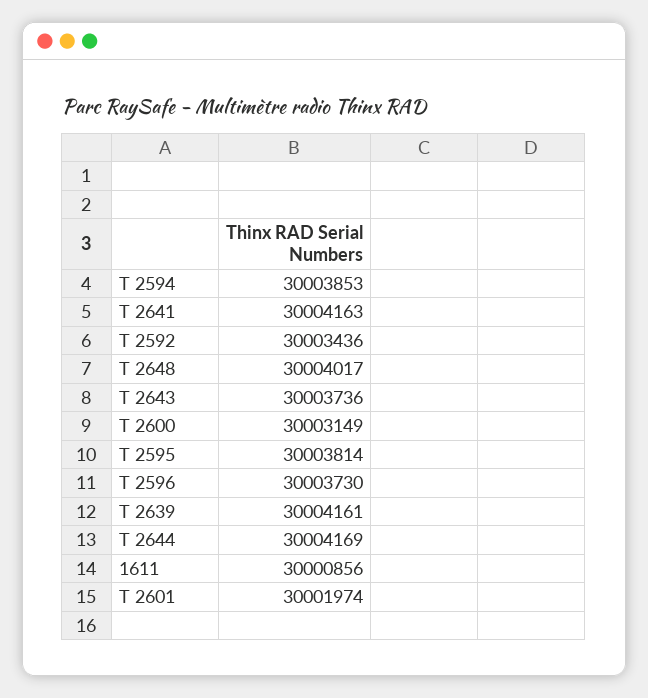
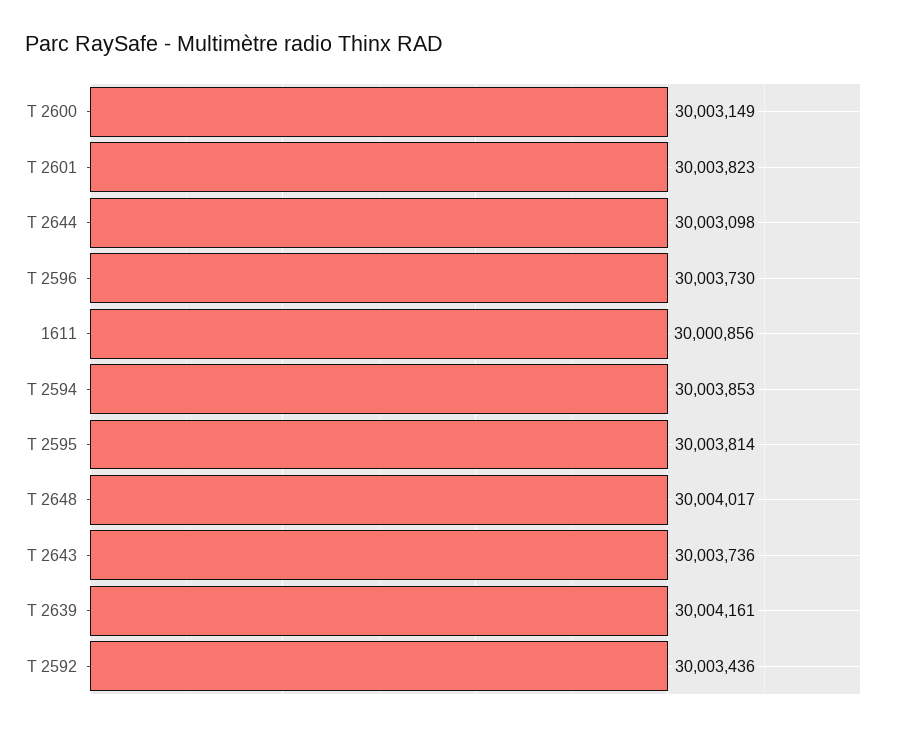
T 2641: 30004163 -> none
T 2644: 30004169 -> 30003098
T 2601: 30001974 -> 30003823

